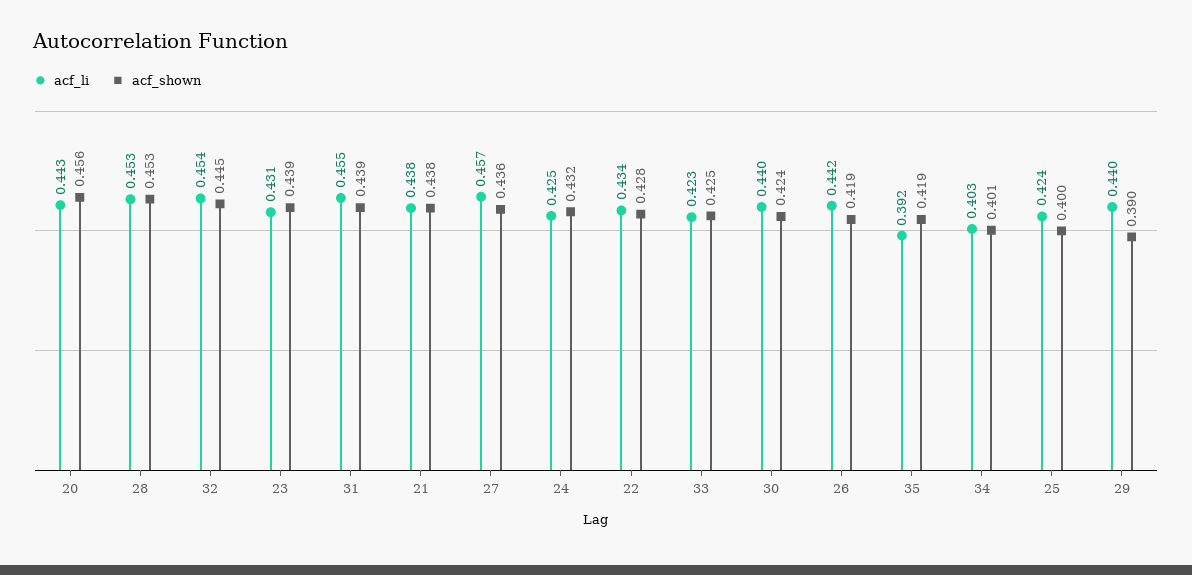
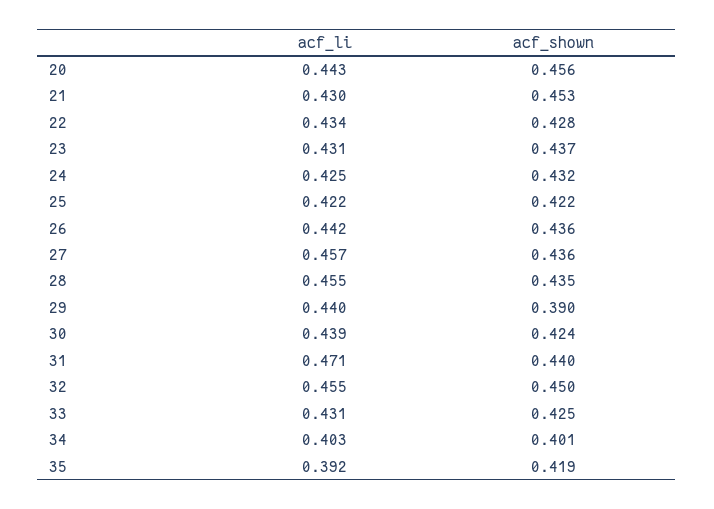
acf_li, 28: 0.453 -> 0.455
acf_shown, 28: 0.453 -> 0.435
acf_li, 32: 0.454 -> 0.455
acf_shown, 32: 0.445 -> 0.45
acf_shown, 23: 0.439 -> 0.437
acf_li, 31: 0.455 -> 0.471
acf_shown, 31: 0.439 -> 0.44
acf_li, 21: 0.438 -> 0.43
acf_shown, 21: 0.438 -> 0.453
acf_li, 33: 0.423 -> 0.431
acf_li, 30: 0.44 -> 0.439
acf_shown, 26: 0.419 -> 0.436
acf_li, 25: 0.424 -> 0.422
acf_shown, 25: 0.4 -> 0.422

